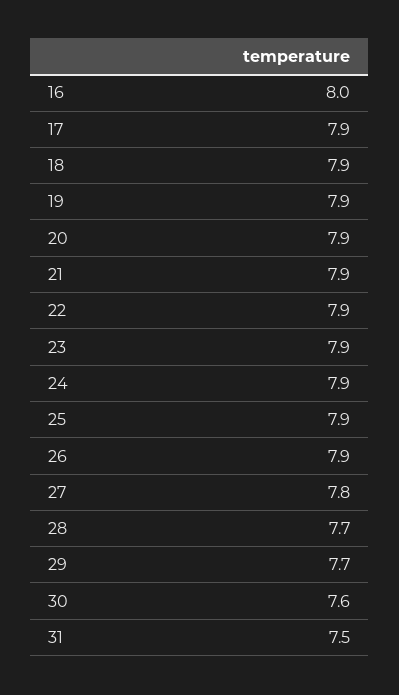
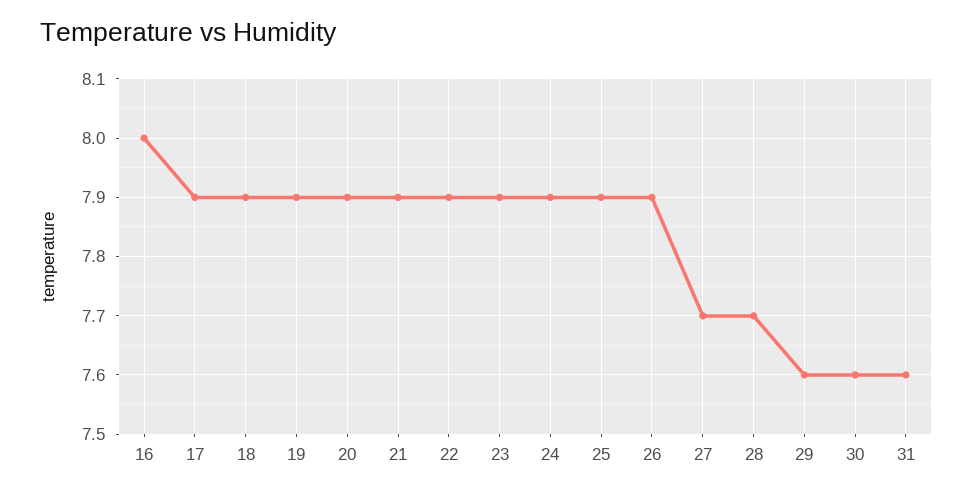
27: 7.8 -> 7.7
29: 7.7 -> 7.6
31: 7.5 -> 7.6

